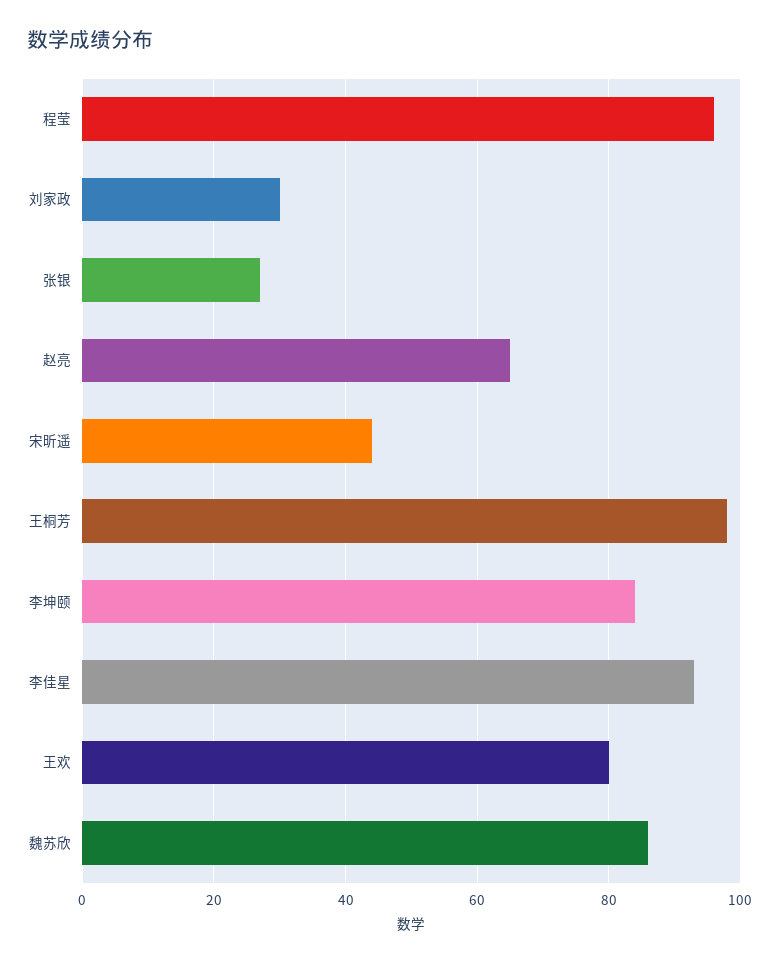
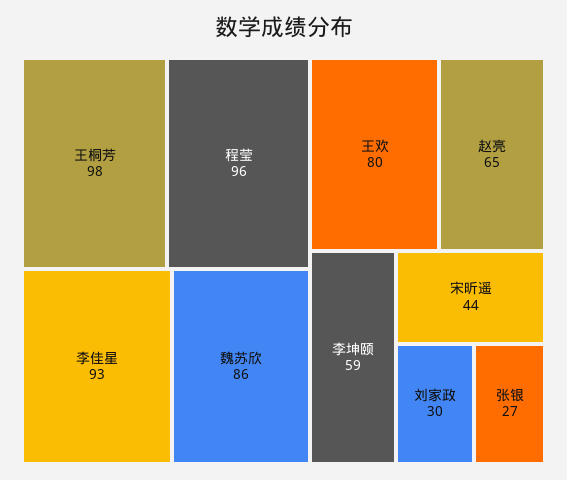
李坤颐: 85 -> 59

